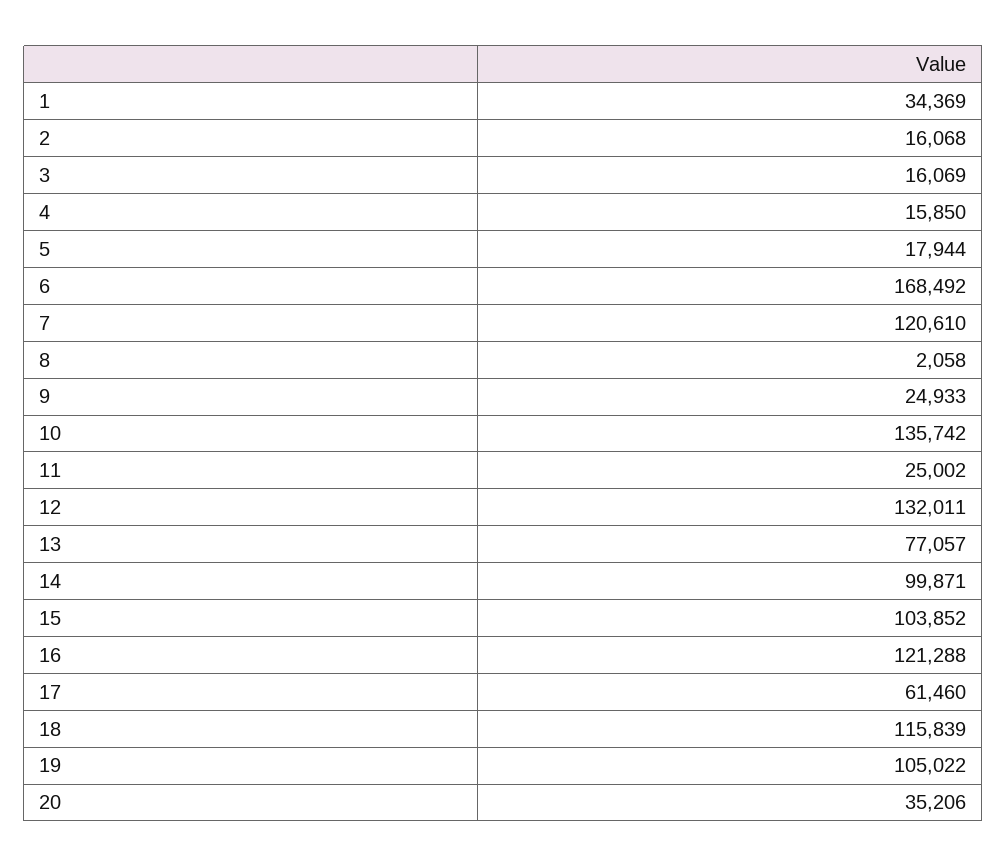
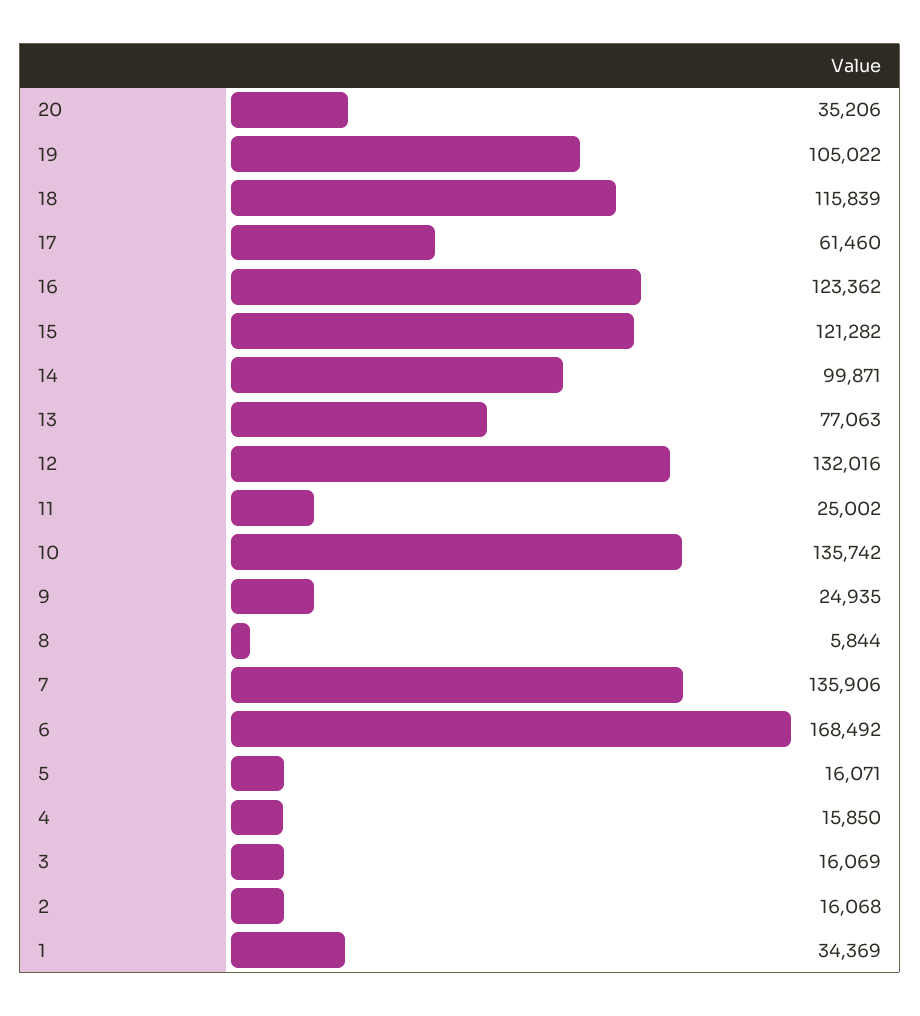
5: 17944 -> 16071
7: 120610 -> 135906
8: 2058 -> 5844
9: 24933 -> 24935
12: 132011 -> 132016
13: 77057 -> 77063
15: 103852 -> 121282
16: 121288 -> 123362

